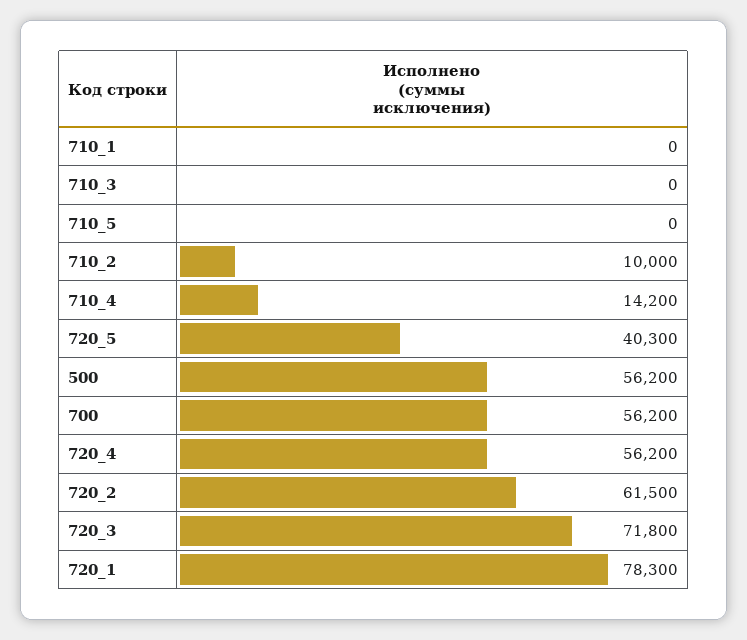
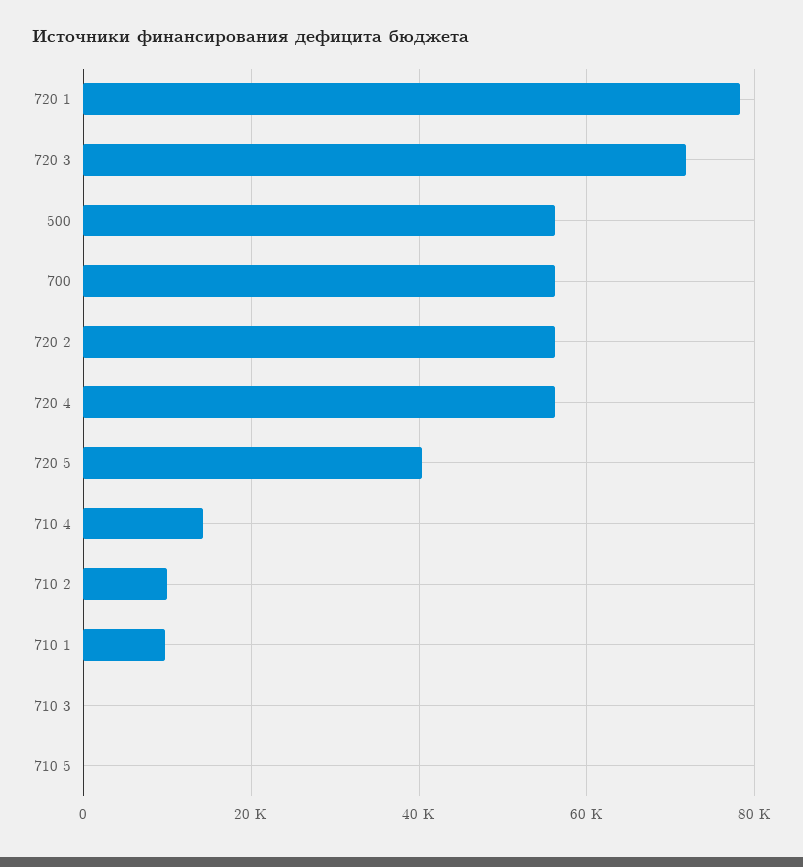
710_1: 0 -> 10000
720_2: 61500 -> 56000

